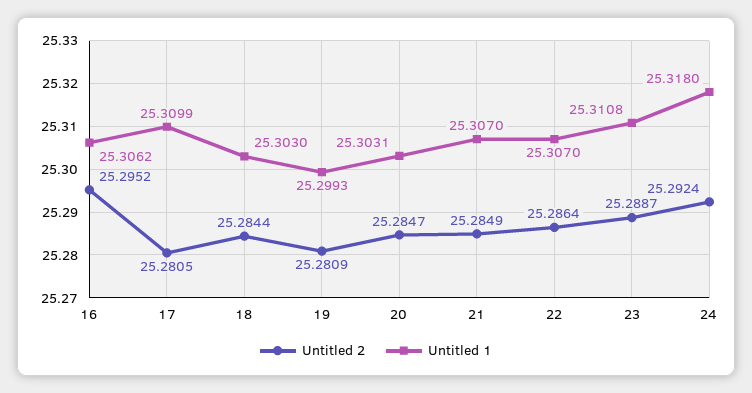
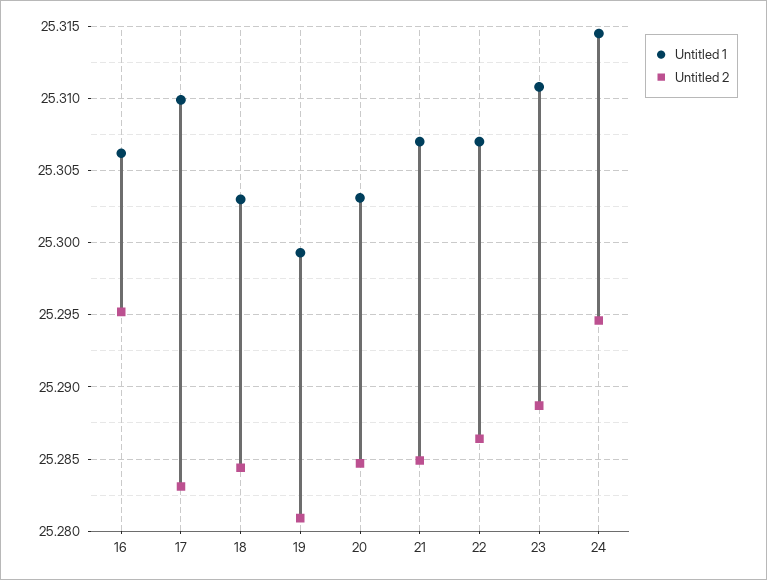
Untitled 2, 17: 25.2805 -> 25.283
Untitled 2, 24: 25.2924 -> 25.2945
Untitled 1, 24: 25.318 -> 25.3145

